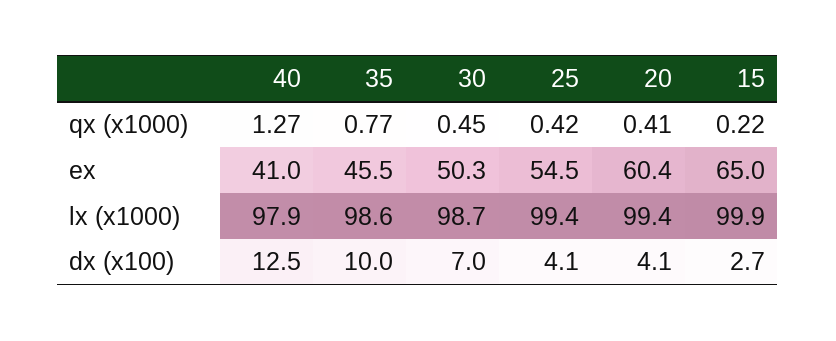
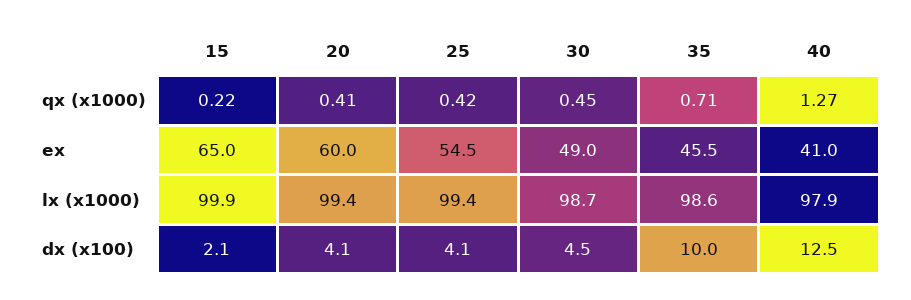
35, qx (x1000): 0.77 -> 0.71
30, ex: 50.3 -> 49
20, ex: 60.4 -> 60
30, dx (x100): 7 -> 4.5
15, dx (x100): 2.7 -> 2.1

